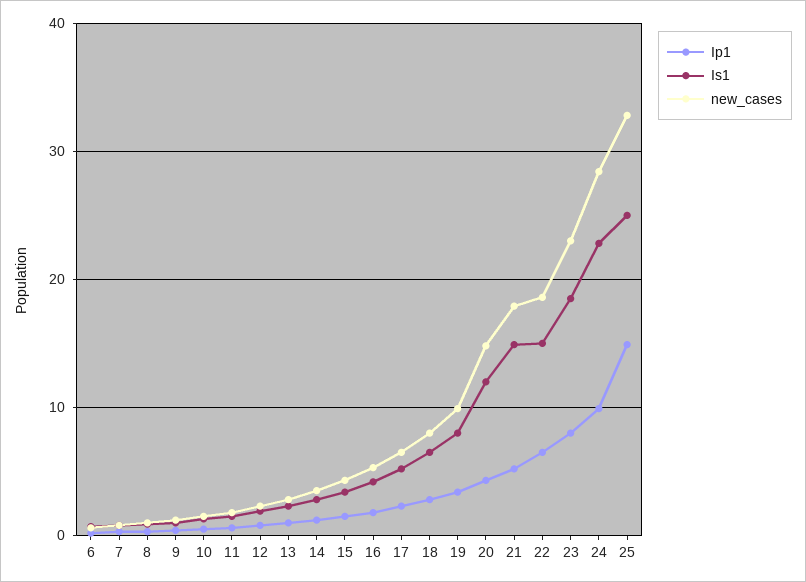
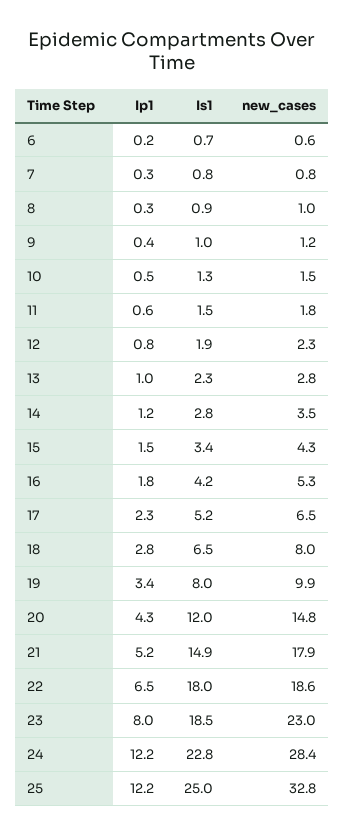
Is1, 22: 15 -> 18
Ip1, 24: 10 -> 12.2
Ip1, 25: 15 -> 12.2

